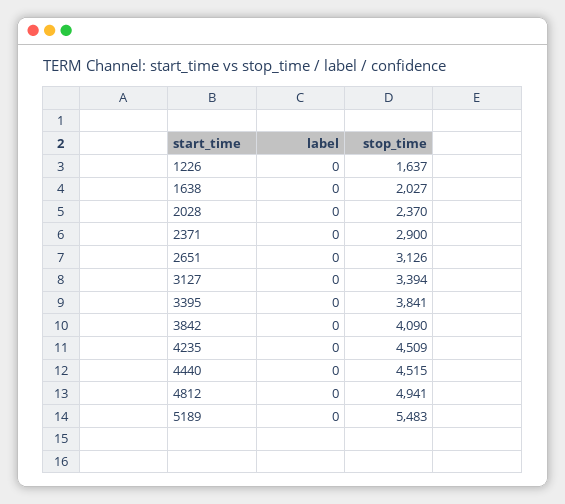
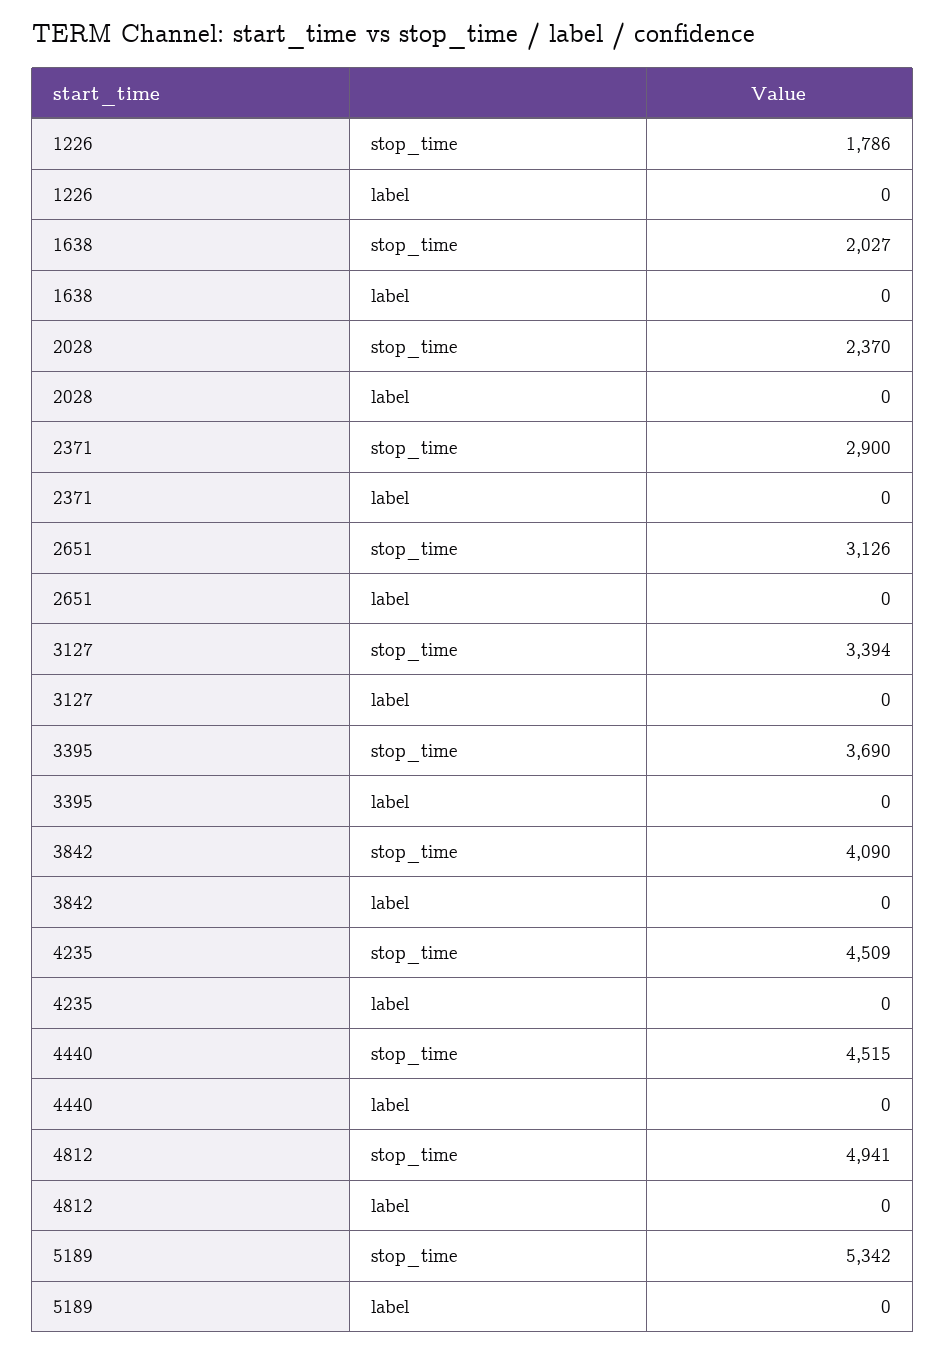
stop_time, 1226: 1637 -> 1786
stop_time, 3395: 3841 -> 3690
stop_time, 5189: 5483 -> 5342

